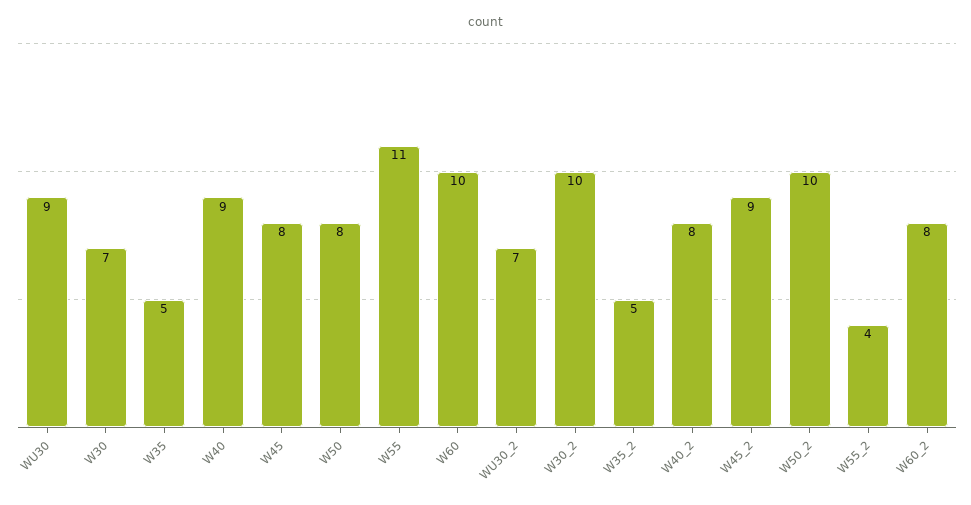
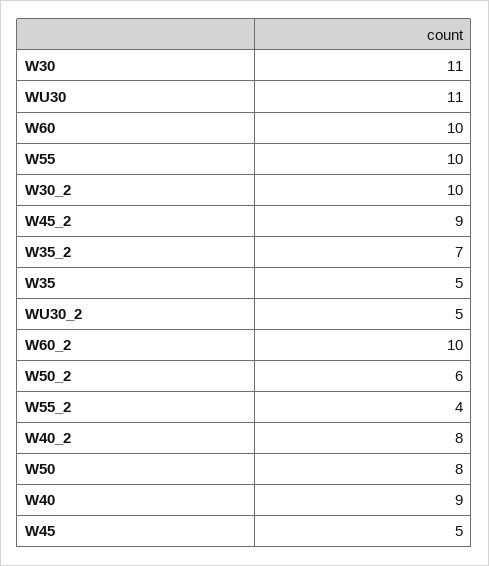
WU30: 9 -> 11
W30: 7 -> 11
W45: 8 -> 5
W55: 11 -> 10
WU30_2: 7 -> 5
W35_2: 5 -> 7
W50_2: 10 -> 6
W60_2: 8 -> 10

